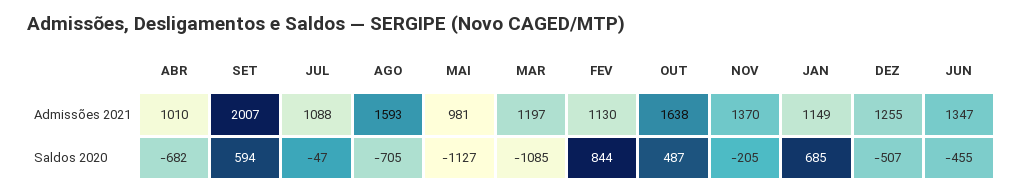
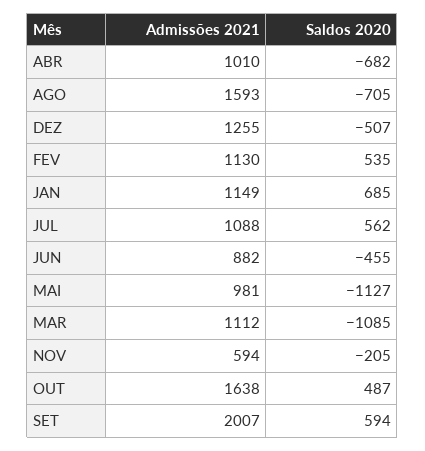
MAR, Admissões 2021: 1197 -> 1112
NOV, Admissões 2021: 1370 -> 594
JUN, Admissões 2021: 1347 -> 882
JUL, Saldos 2020: -47 -> 562
FEV, Saldos 2020: 844 -> 535

